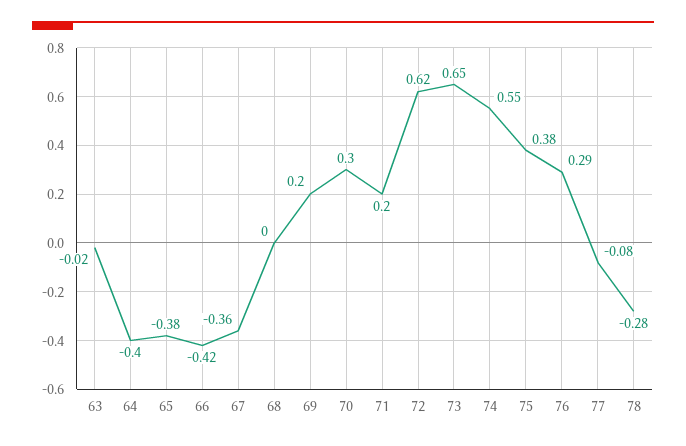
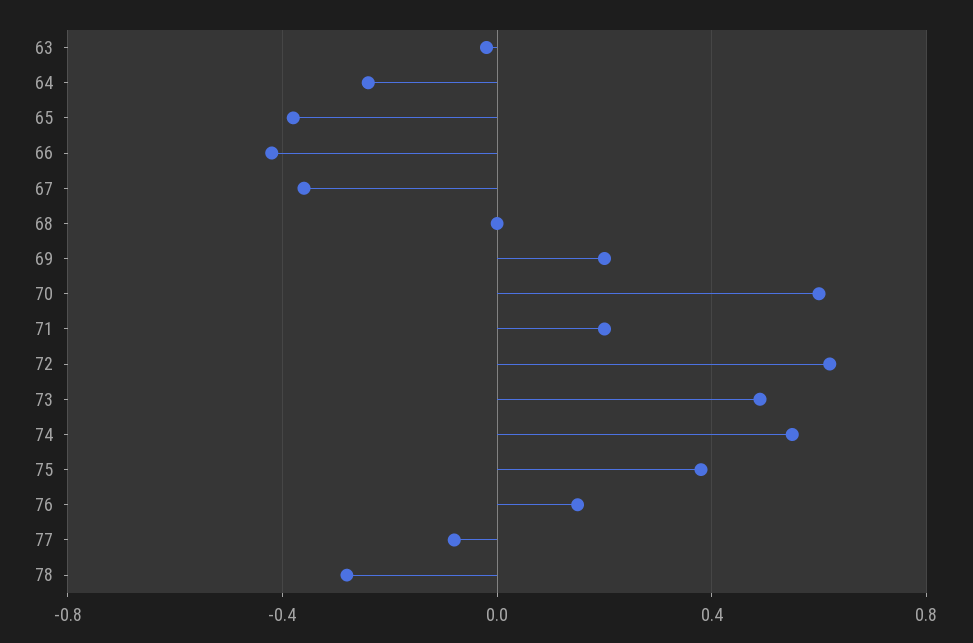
64: -0.4 -> -0.25
70: 0.3 -> 0.6
73: 0.65 -> 0.5
76: 0.29 -> 0.15

